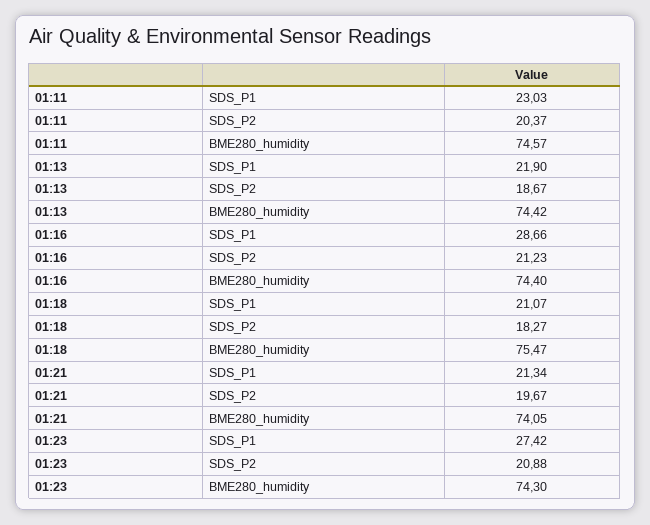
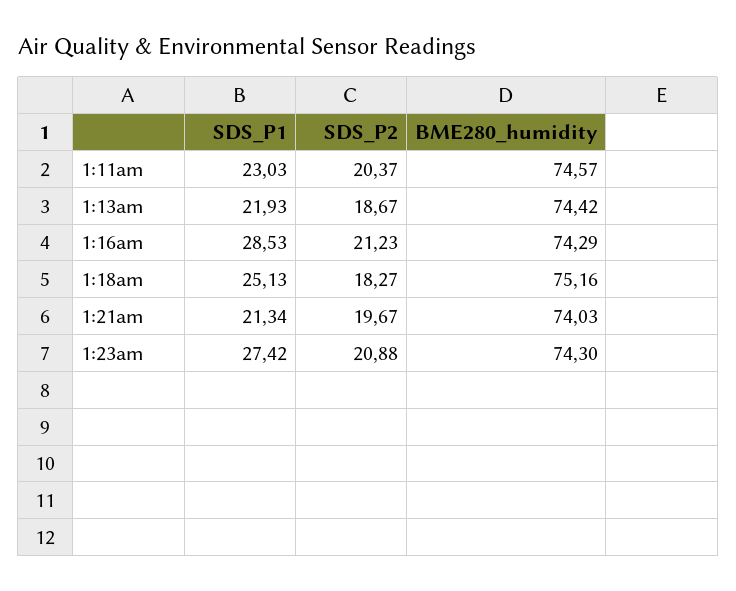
01:13, SDS_P1: 21.9 -> 21.93
01:16, SDS_P1: 28.66 -> 28.53
01:16, BME280_humidity: 74.4 -> 74.29
01:18, SDS_P1: 21.07 -> 25.13
01:18, BME280_humidity: 75.47 -> 75.16
01:21, BME280_humidity: 74.05 -> 74.03

